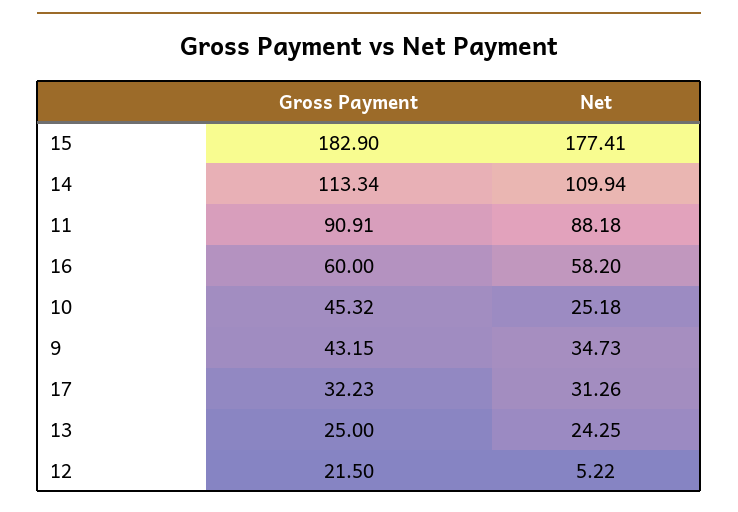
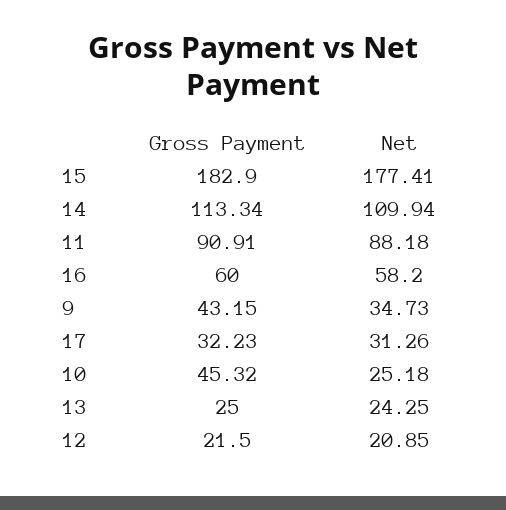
Net, 12: 5.22 -> 20.85

